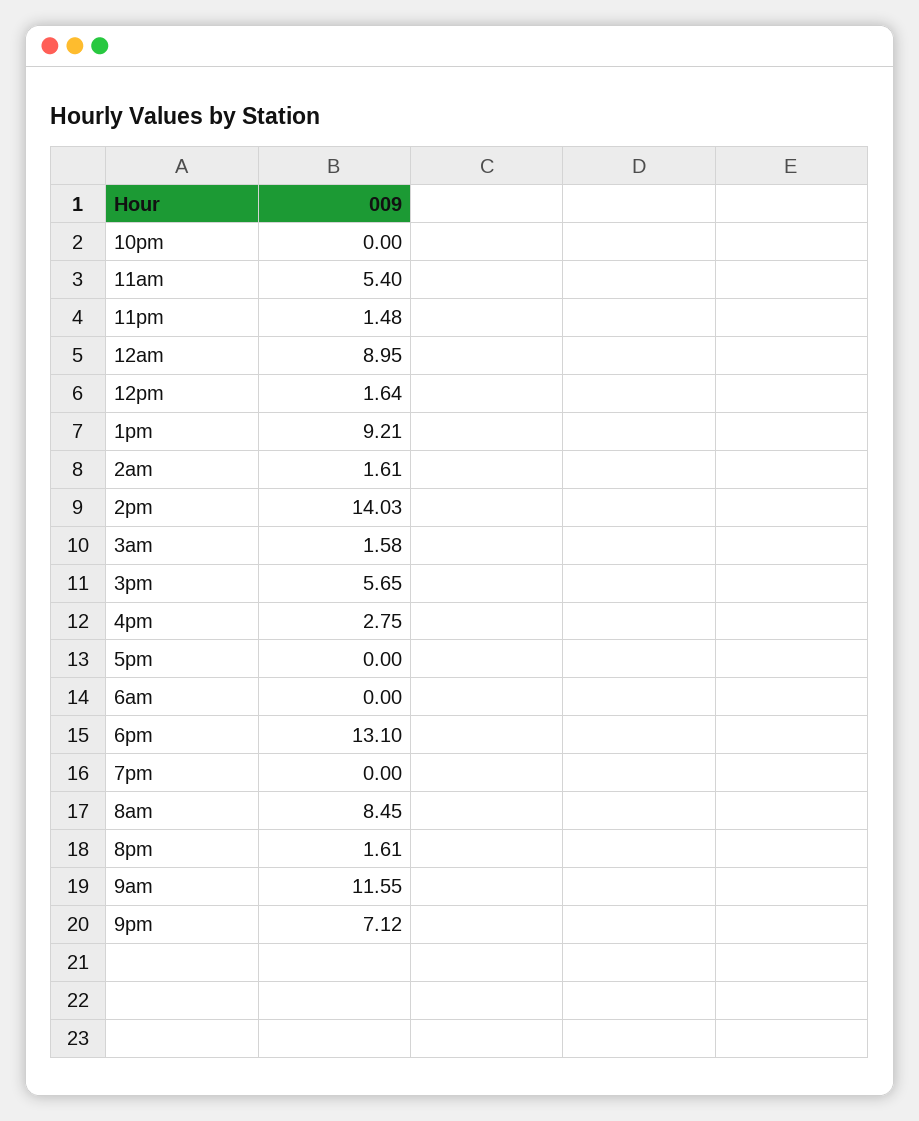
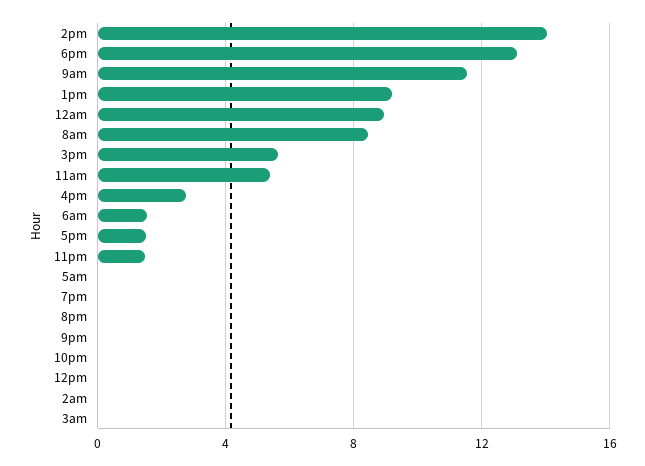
12pm: 1.64 -> 0
2am: 1.61 -> 0
3am: 1.58 -> 0
5pm: 0 -> 1.5
6am: 0 -> 1.5
8pm: 1.61 -> 0
9pm: 7.12 -> 0
5am: none -> 0

